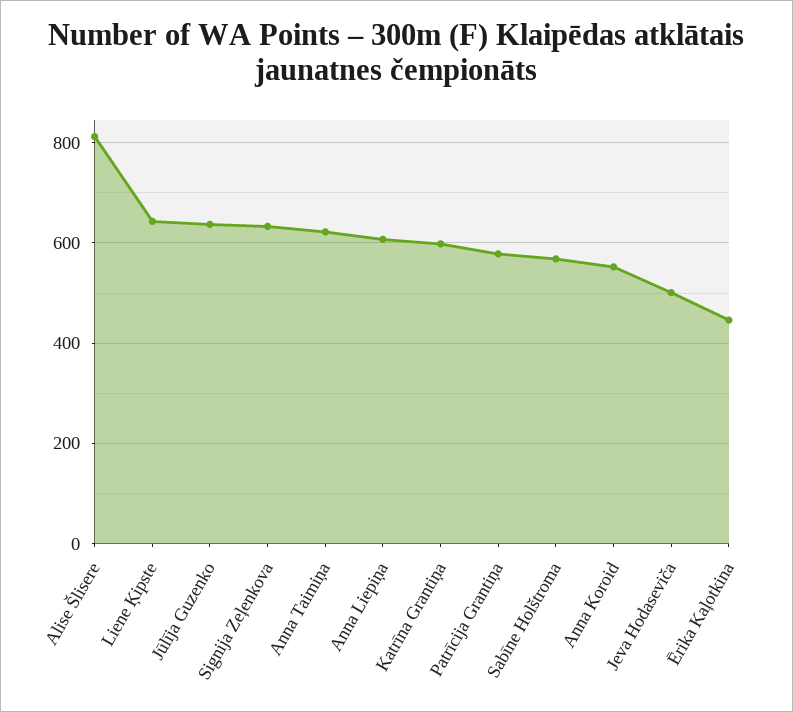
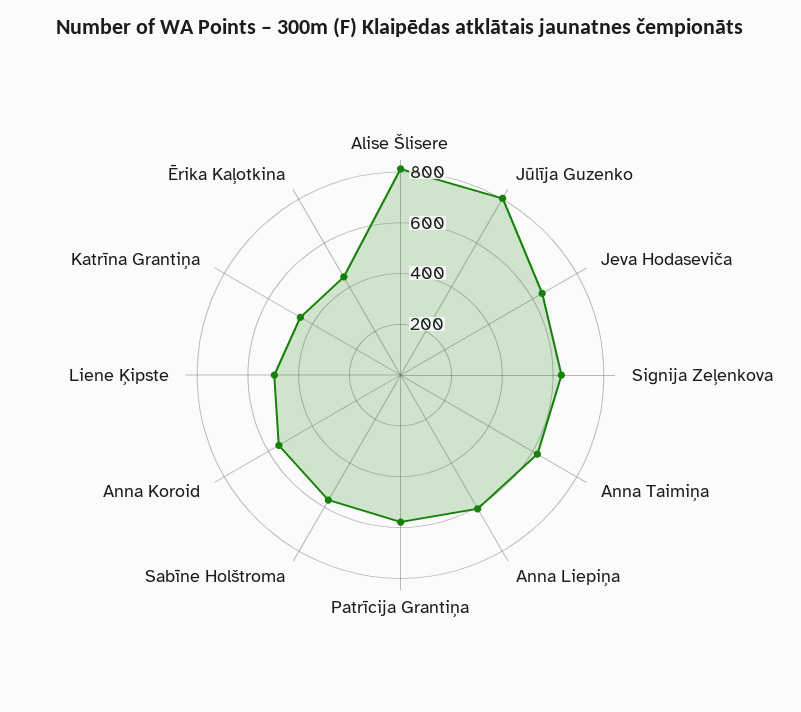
Liene Ķipste: 640 -> 500
Jūlīja Guzenko: 640 -> 800
Katrīna Grantiņa: 600 -> 450
Jeva Hodaseviča: 500 -> 650

